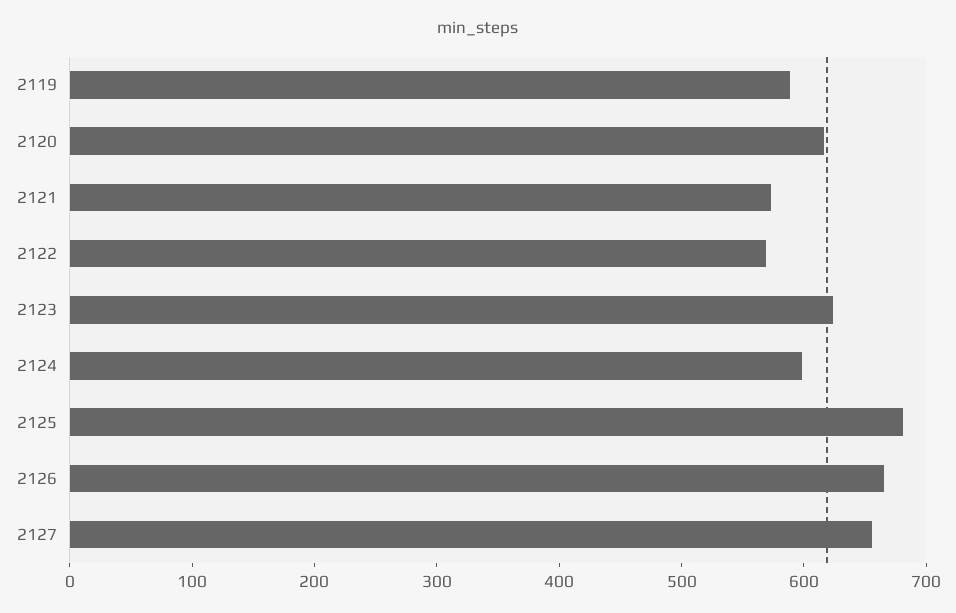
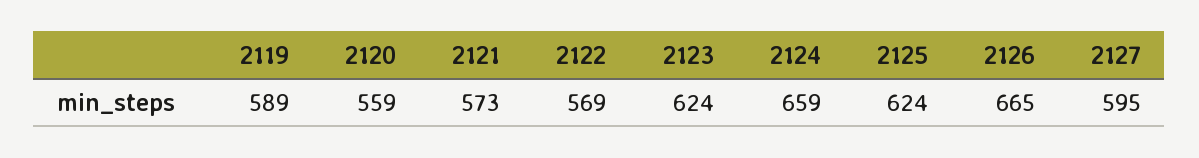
2120: 620 -> 559
2124: 600 -> 659
2125: 680 -> 624
2127: 660 -> 595

